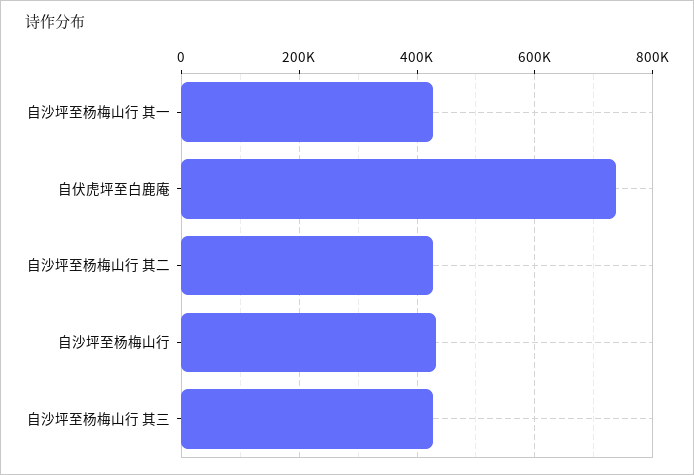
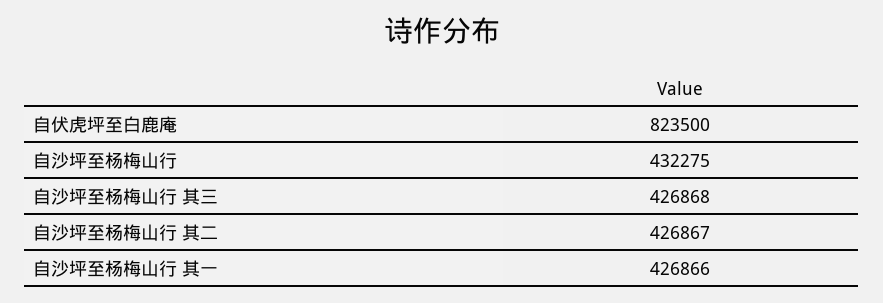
自伏虎坪至白鹿庵: 740000 -> 823500

